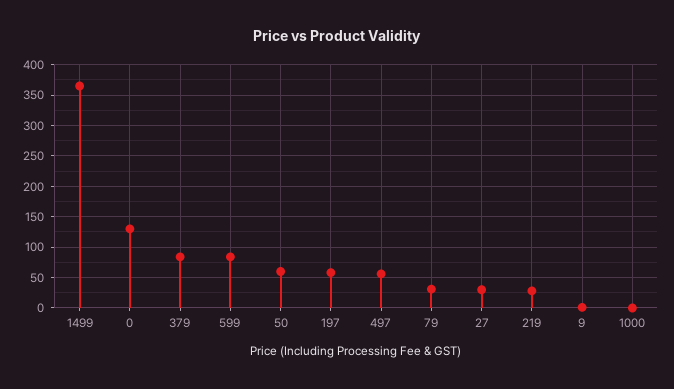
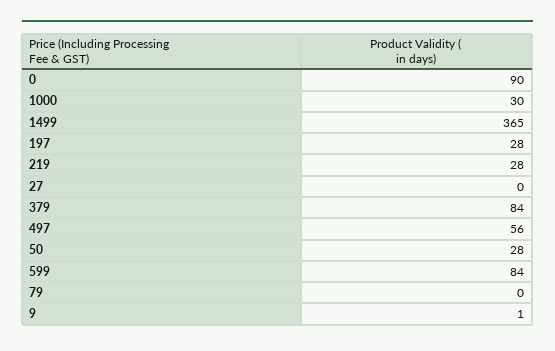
0: 130 -> 90
50: 60 -> 28
197: 60 -> 28
79: 30 -> 0
27: 30 -> 0
1000: 0 -> 30

